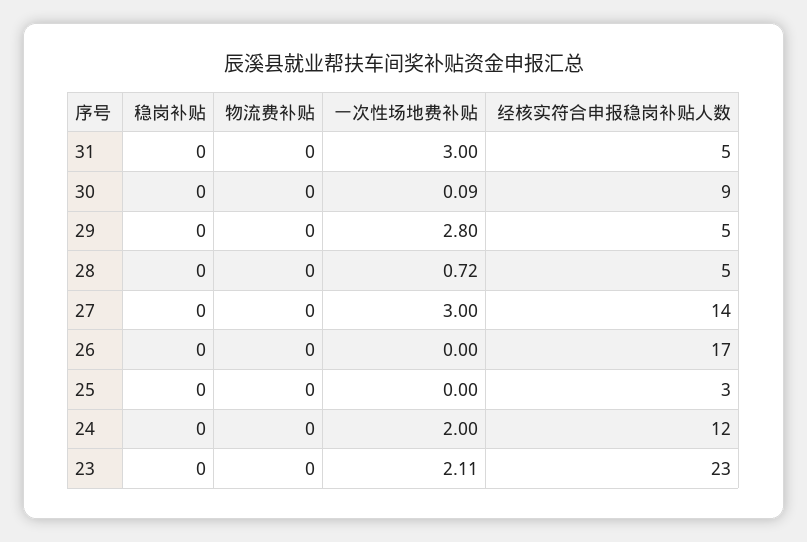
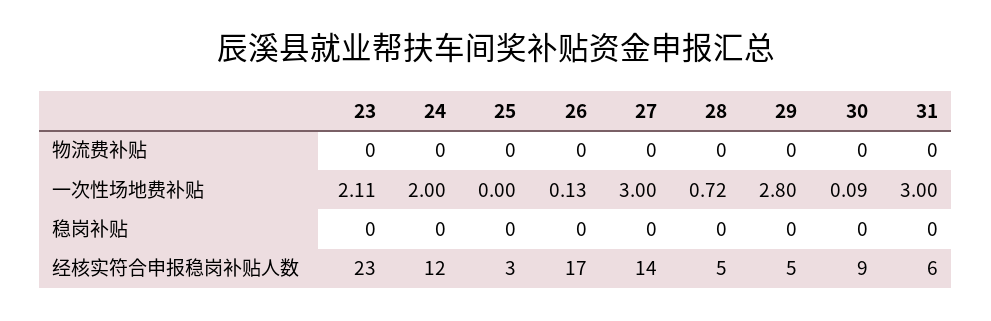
经核实符合申报稳岗补贴人数, 31: 5 -> 6
一次性场地费补贴, 26: 0 -> 0.13

